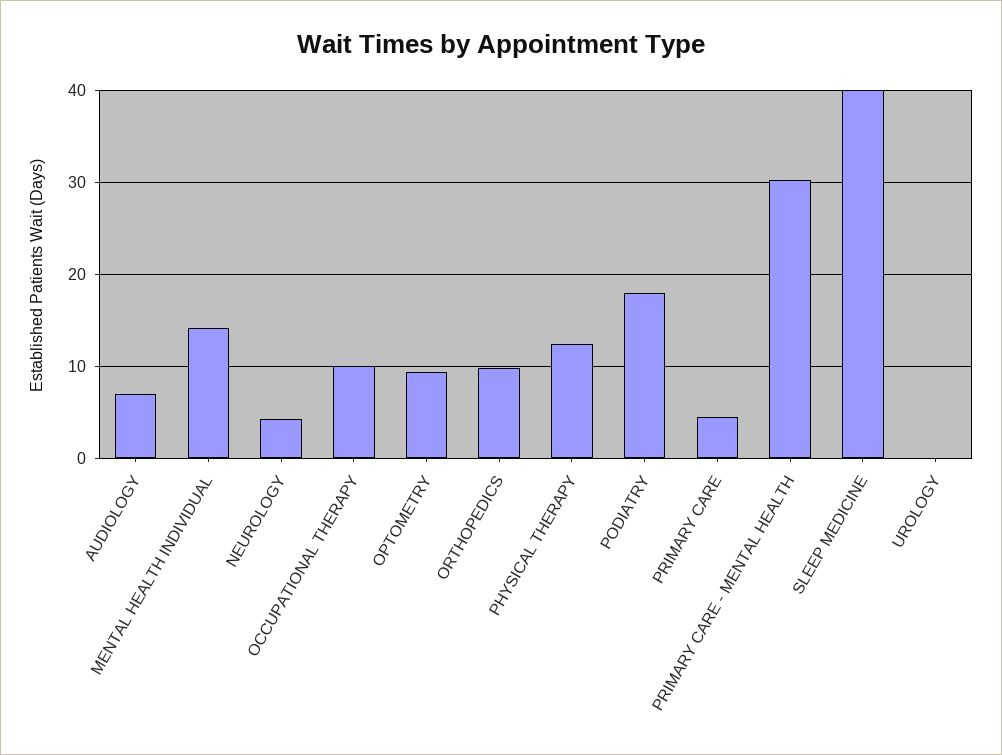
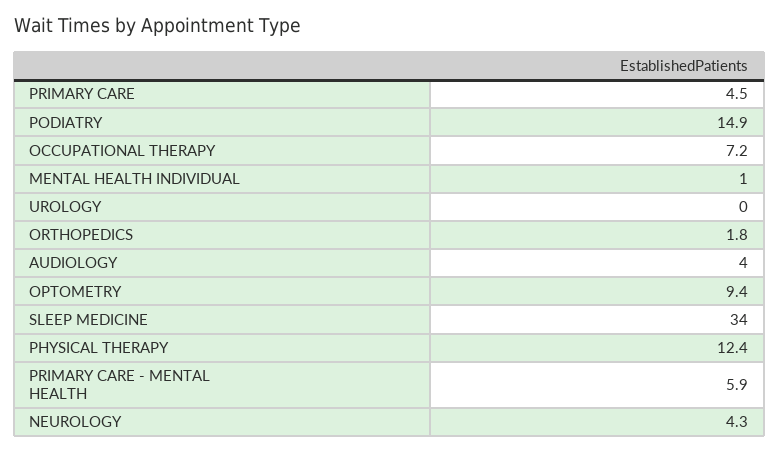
AUDIOLOGY: 7 -> 4
MENTAL HEALTH INDIVIDUAL: 14 -> 1
OCCUPATIONAL THERAPY: 10 -> 7.2
ORTHOPEDICS: 10 -> 1.8
PODIATRY: 18 -> 14.9
PRIMARY CARE - MENTAL HEALTH: 30 -> 5.9
SLEEP MEDICINE: 40 -> 34

